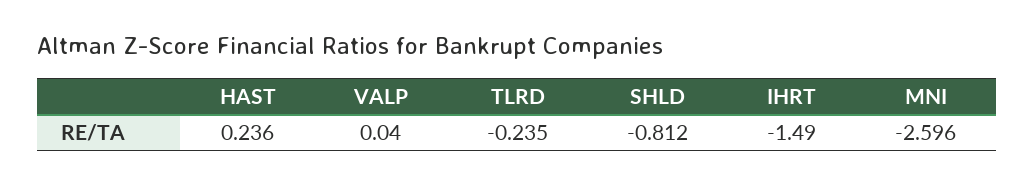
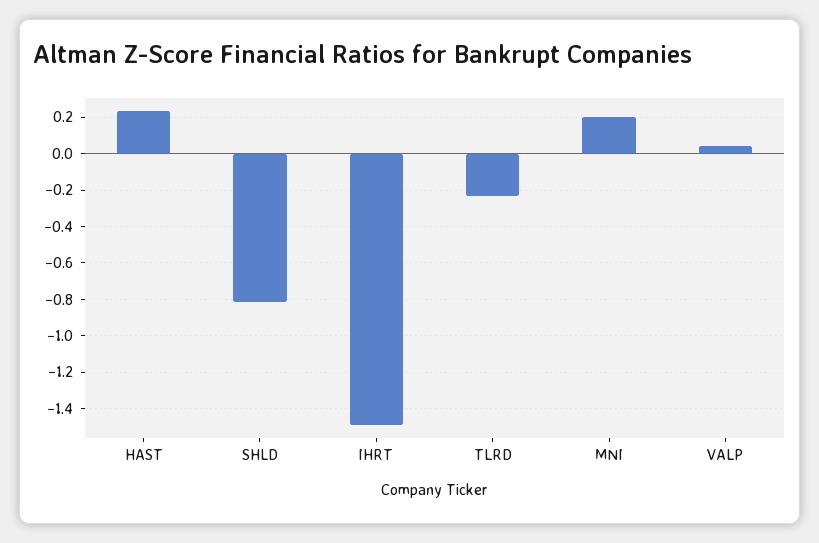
MNI: -2.596 -> 0.2

